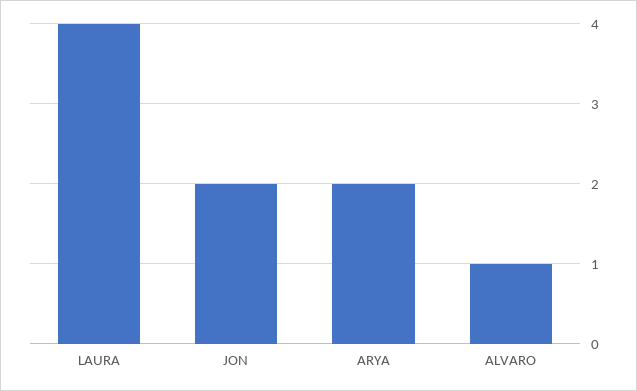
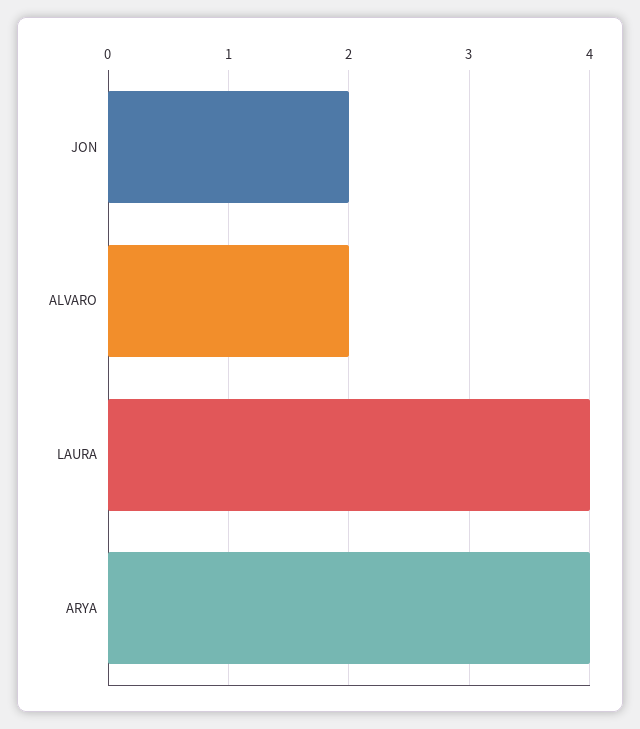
ARYA: 2 -> 4
ALVARO: 1 -> 2

